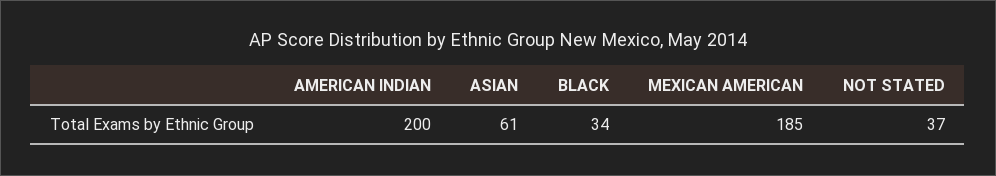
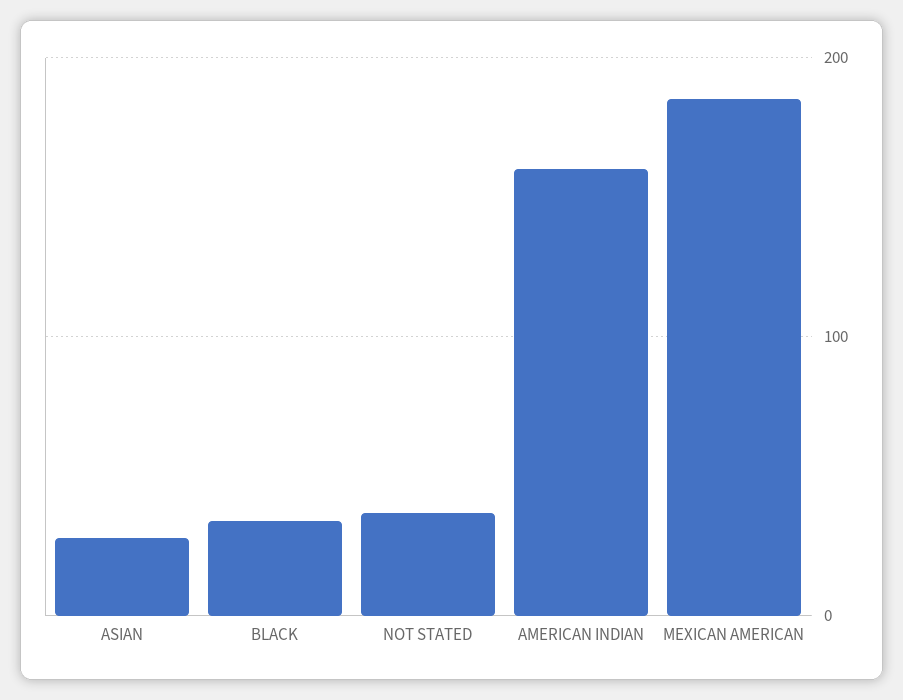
AMERICAN INDIAN: 200 -> 160
ASIAN: 61 -> 30

